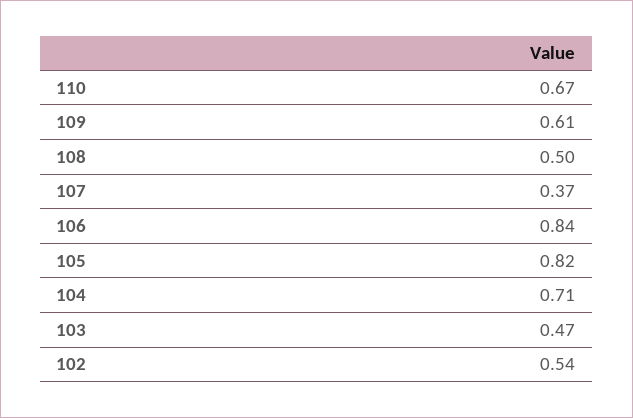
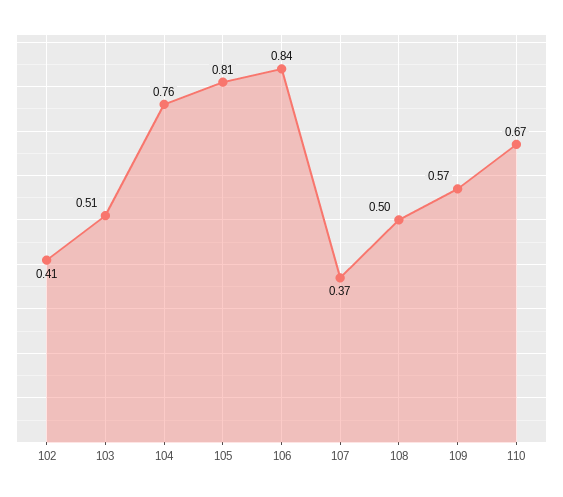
109: 0.61 -> 0.57
105: 0.82 -> 0.81
104: 0.71 -> 0.76
103: 0.47 -> 0.51
102: 0.54 -> 0.41

